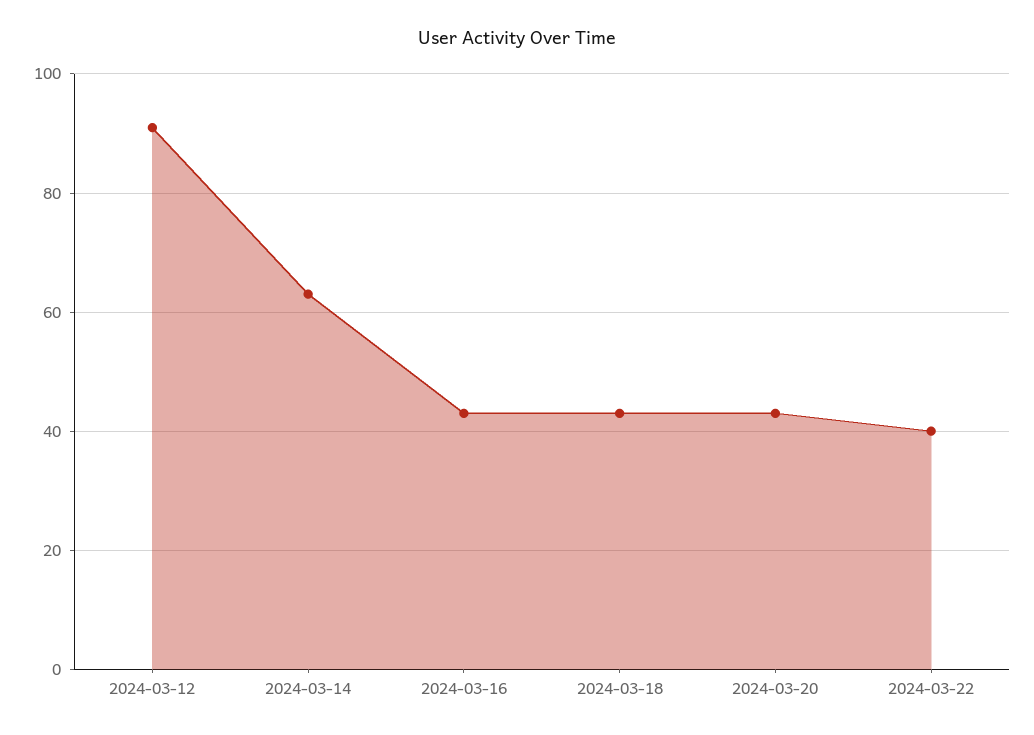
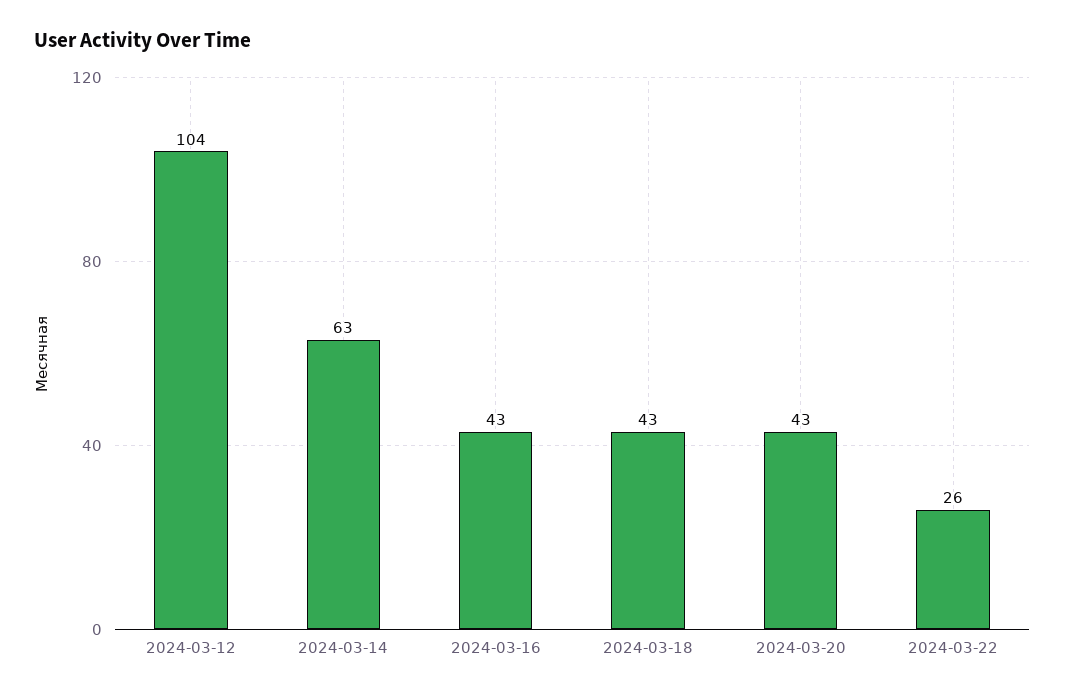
2024-03-12: 90 -> 104
2024-03-22: 40 -> 26

